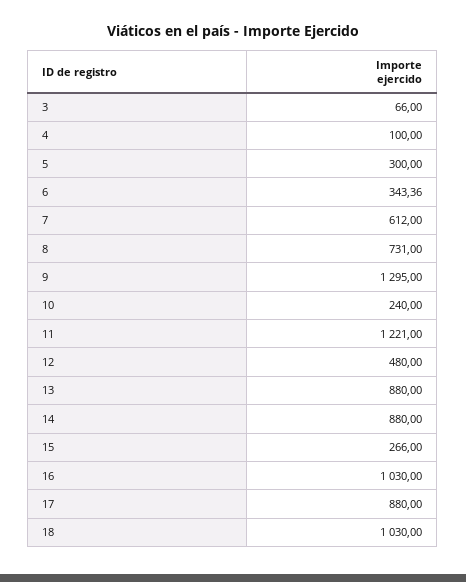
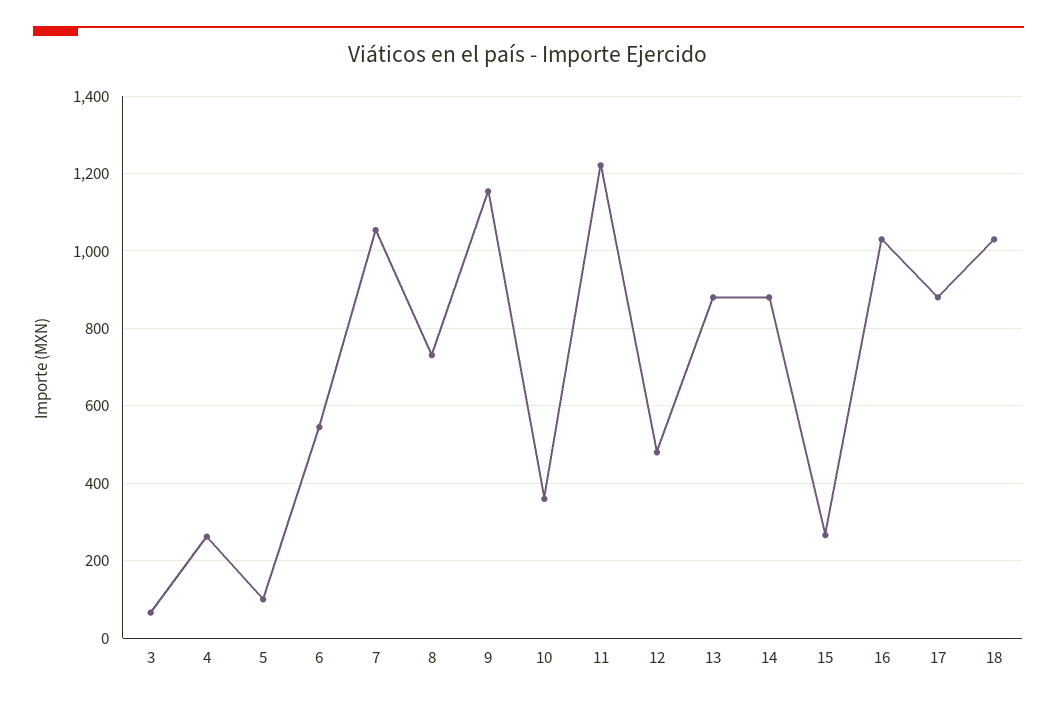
4: 100 -> 260
5: 300 -> 100
6: 343.36 -> 540
7: 612 -> 1060
9: 1295 -> 1160
10: 240 -> 360

